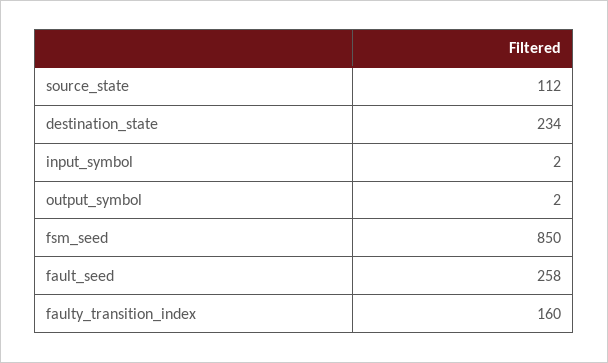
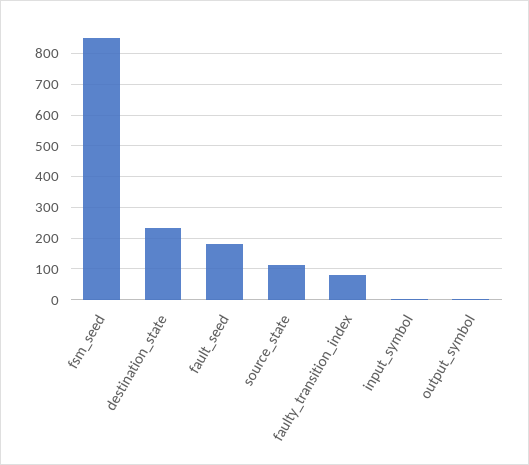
fault_seed: 258 -> 180
faulty_transition_index: 160 -> 80

